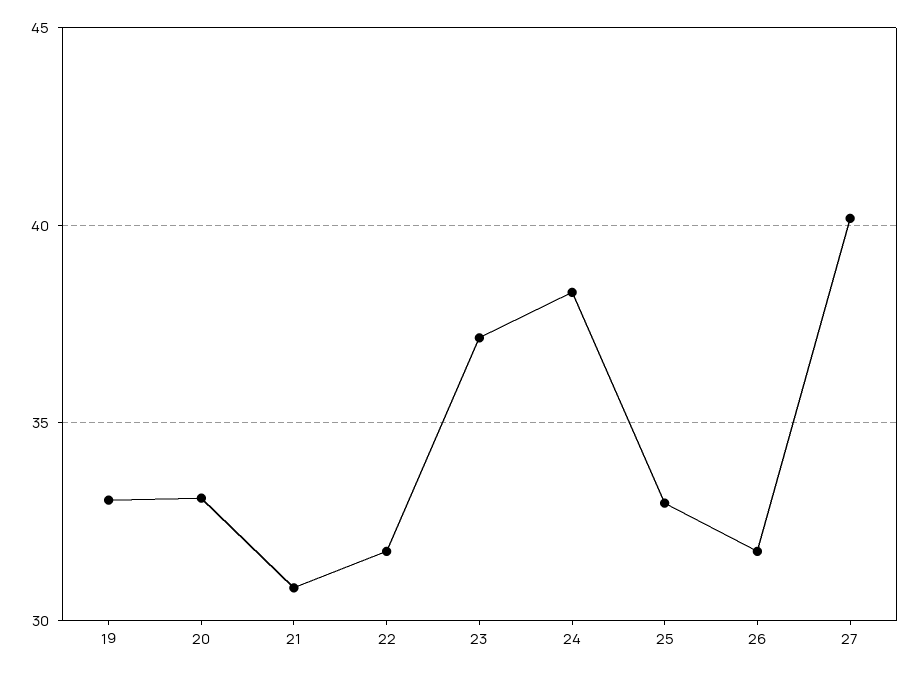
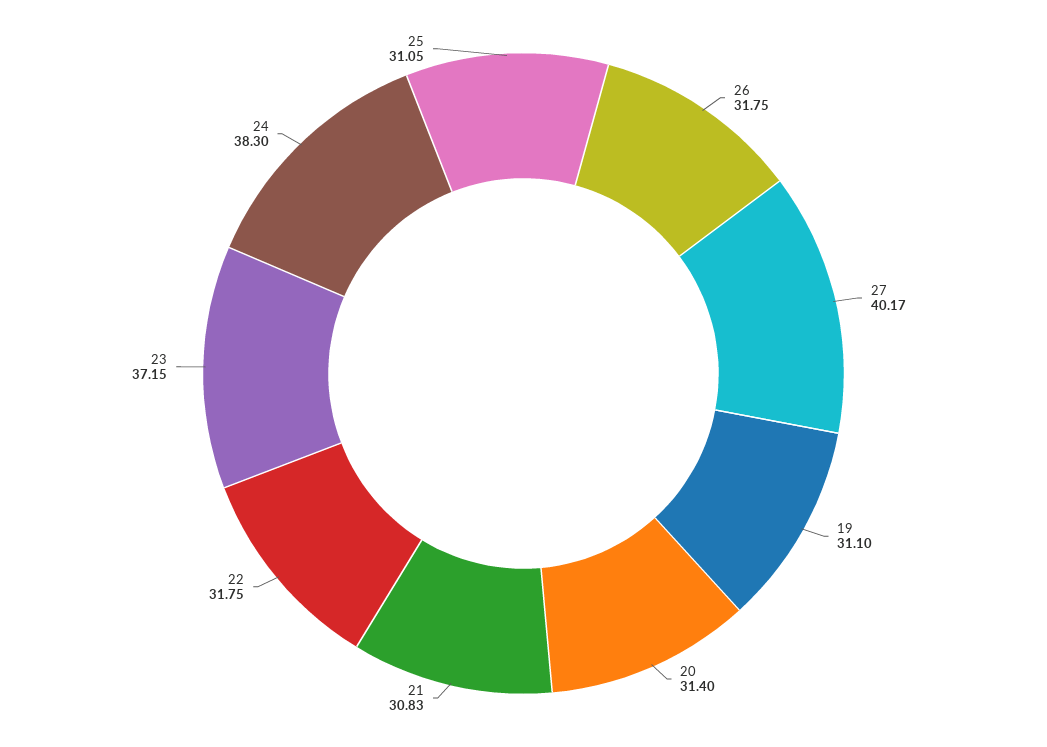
19: 33 -> 31.1
20: 33 -> 31.4
25: 33 -> 31.05

